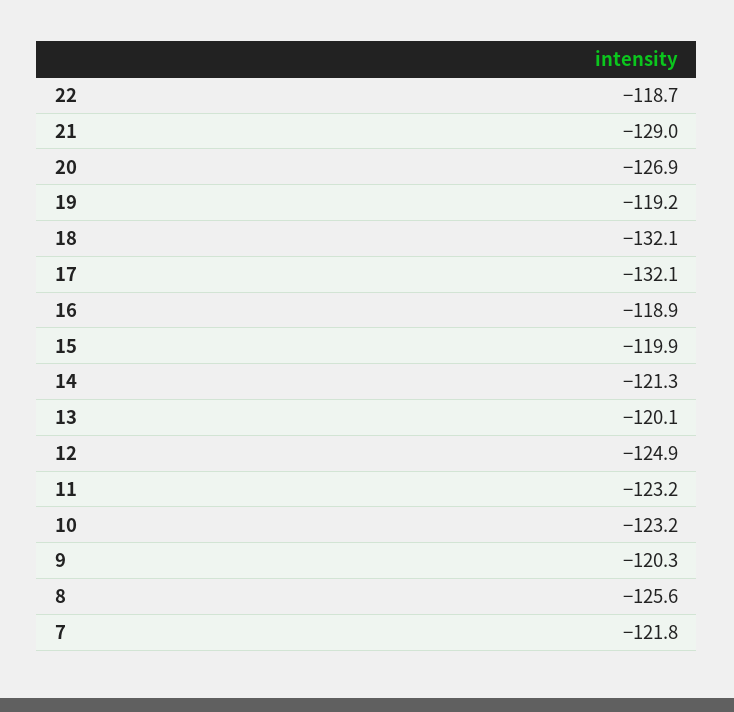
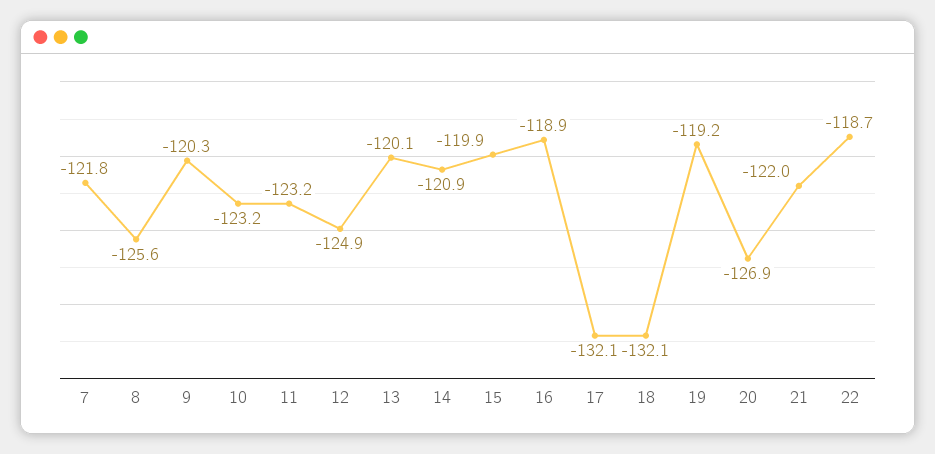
21: -129 -> -122
14: -121.3 -> -120.9

